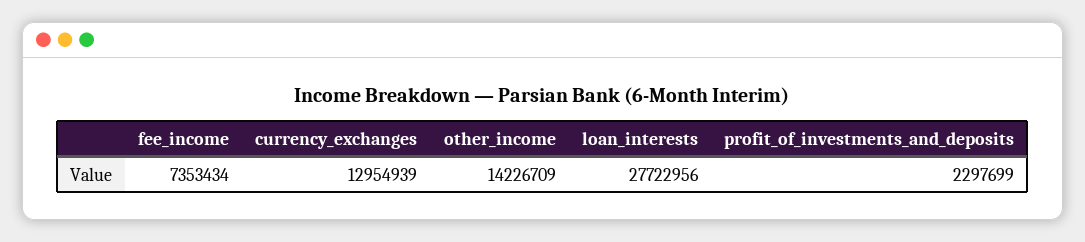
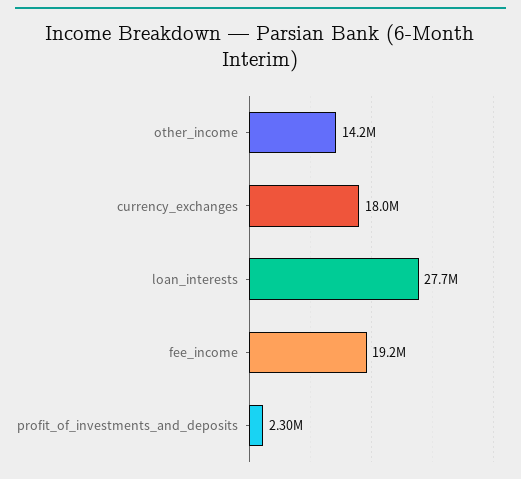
fee_income: 7353434 -> 19200000
currency_exchanges: 12954939 -> 18000000

